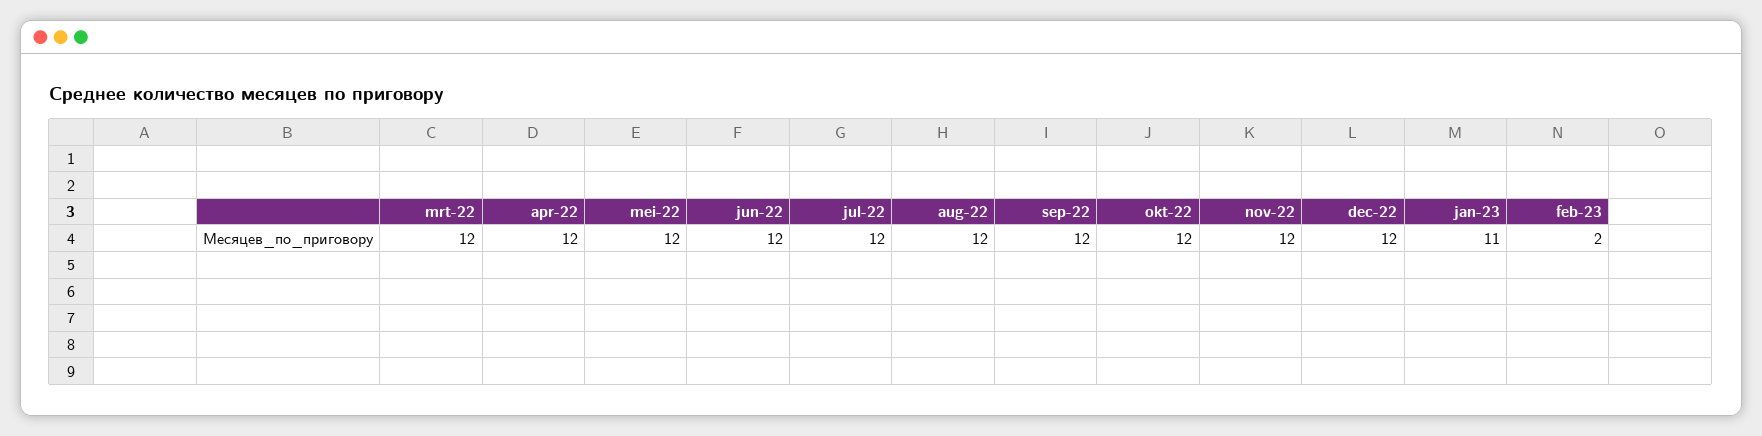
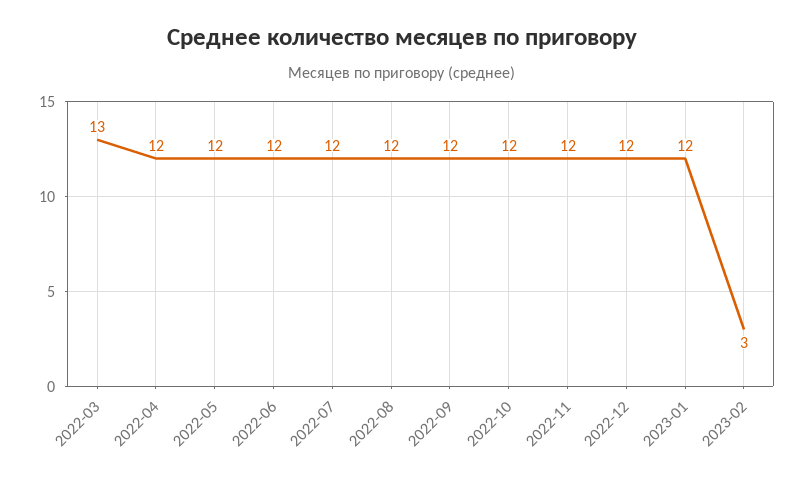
mrt-22: 12 -> 13
jan-23: 11 -> 12
feb-23: 2 -> 3

